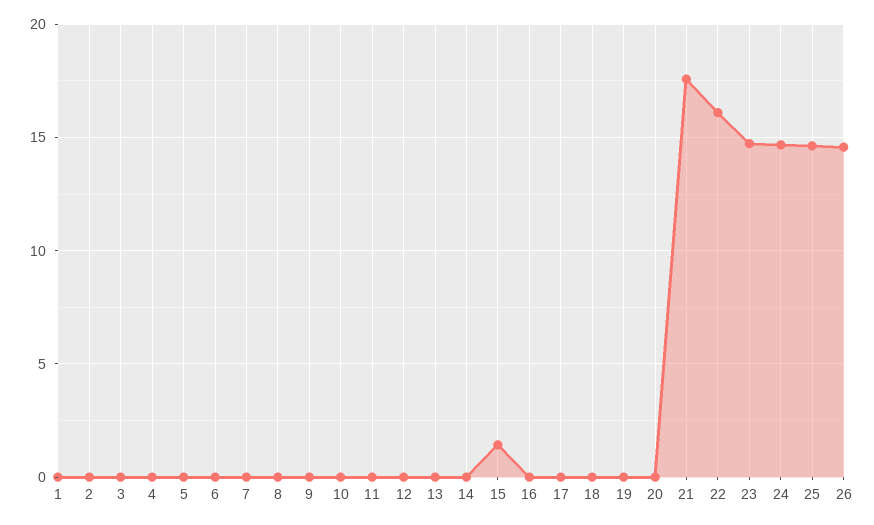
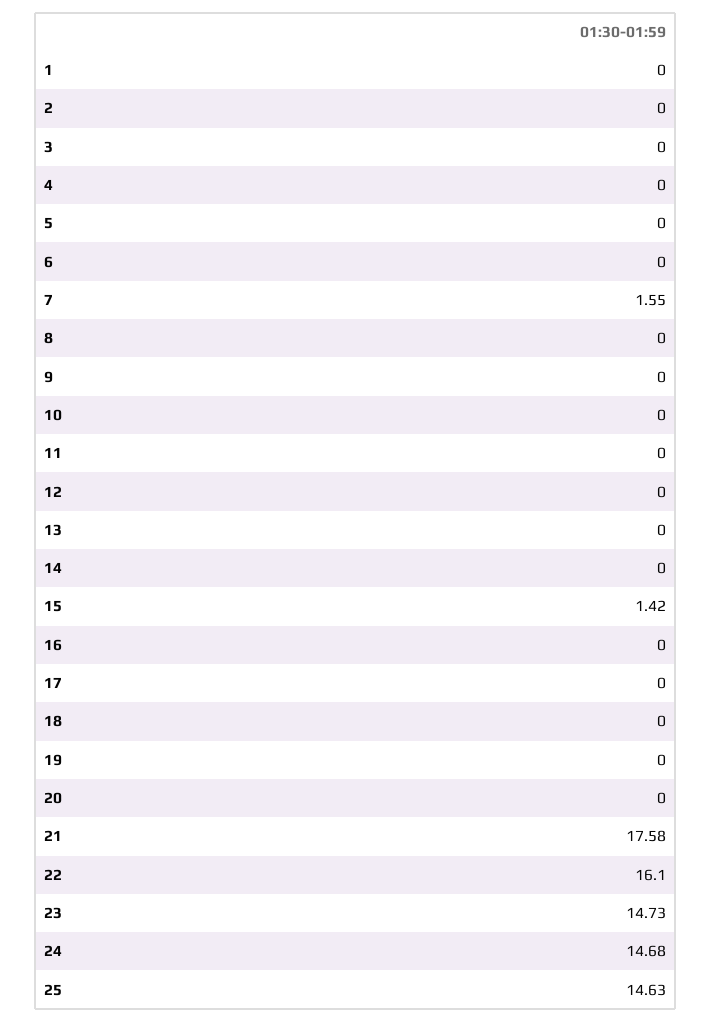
7: 0 -> 1.55
26: 14.5 -> none

